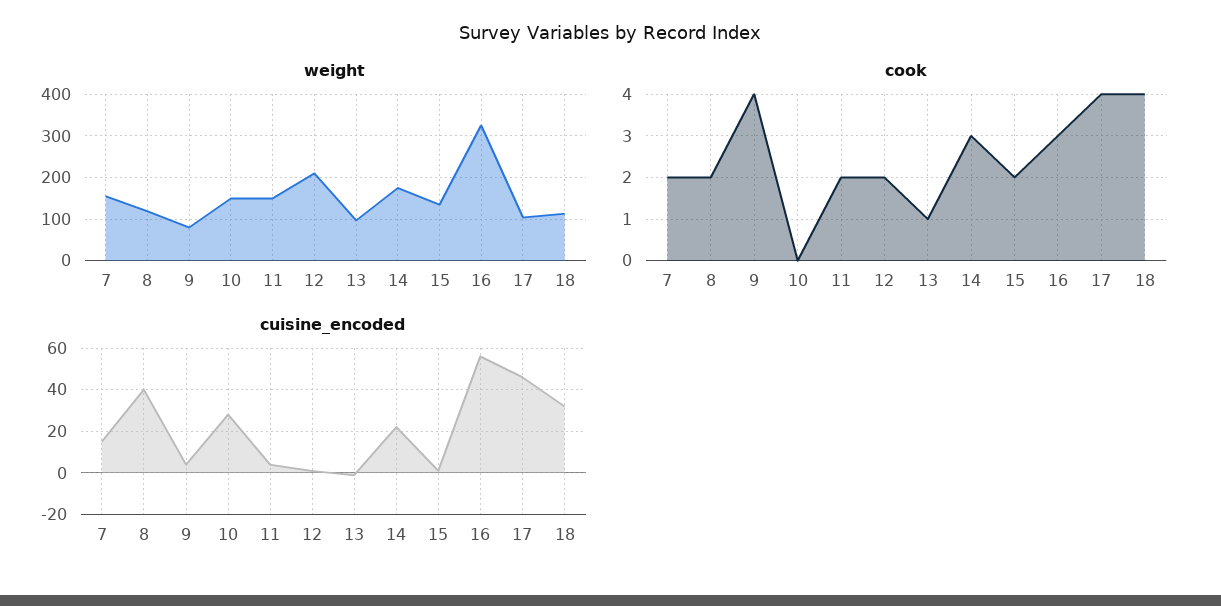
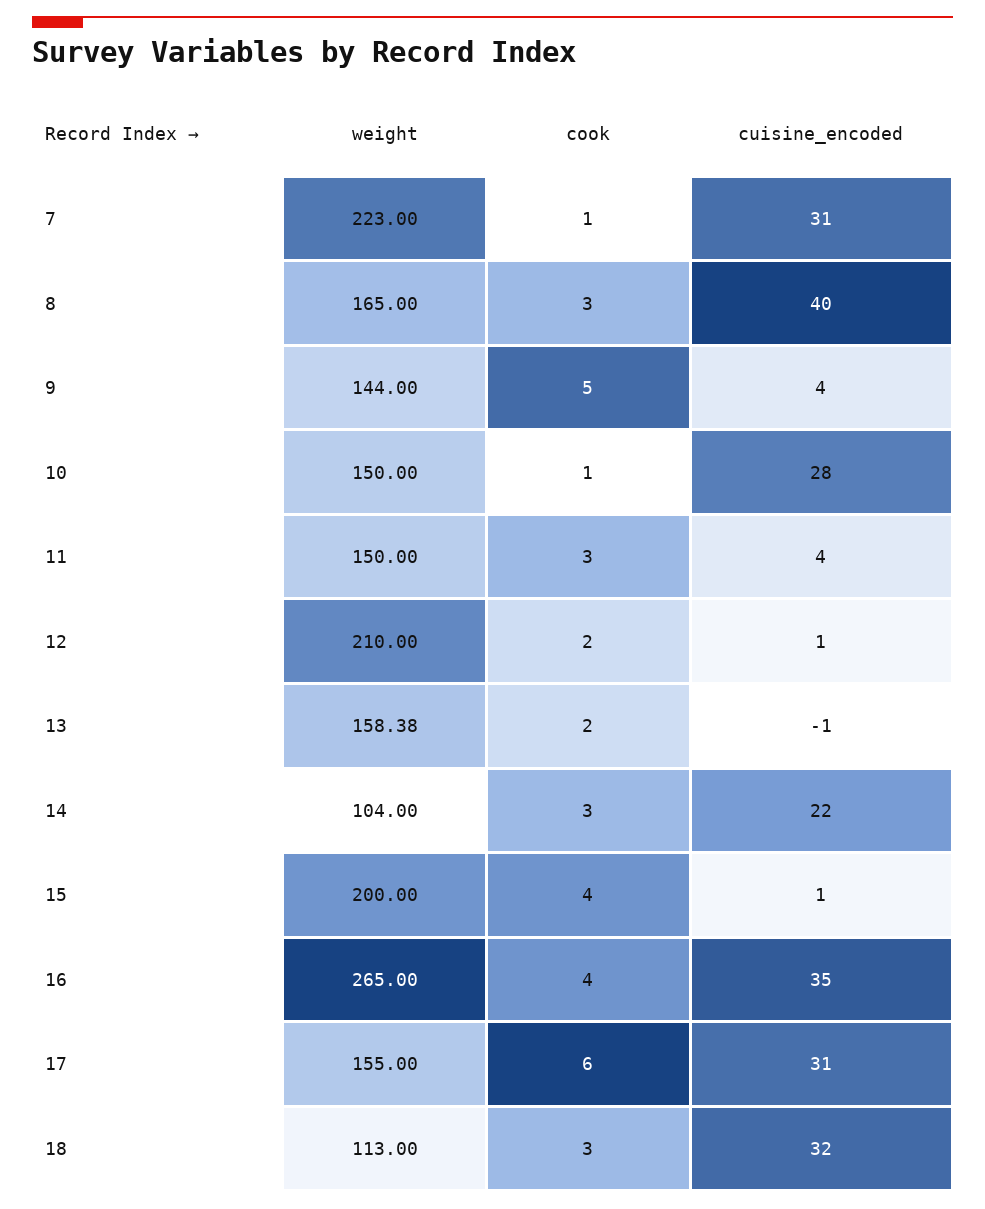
weight, 7: 160 -> 223
weight, 8: 120 -> 165
weight, 9: 80 -> 144
weight, 13: 100 -> 158.38
weight, 14: 180 -> 104
weight, 15: 140 -> 200
weight, 16: 320 -> 265
weight, 17: 100 -> 155
cook, 7: 2 -> 1
cook, 8: 2 -> 3
cook, 9: 4 -> 5
cook, 10: 0 -> 1
cook, 11: 2 -> 3
cook, 13: 1 -> 2
cook, 15: 2 -> 4
cook, 16: 3 -> 4
cook, 17: 4 -> 6
cook, 18: 4 -> 3
cuisine_encoded, 7: 15 -> 31
cuisine_encoded, 16: 55 -> 35
cuisine_encoded, 17: 45 -> 31

